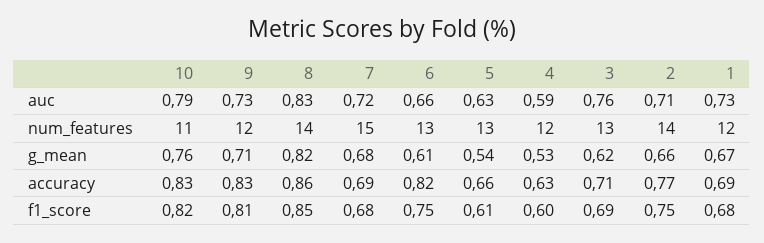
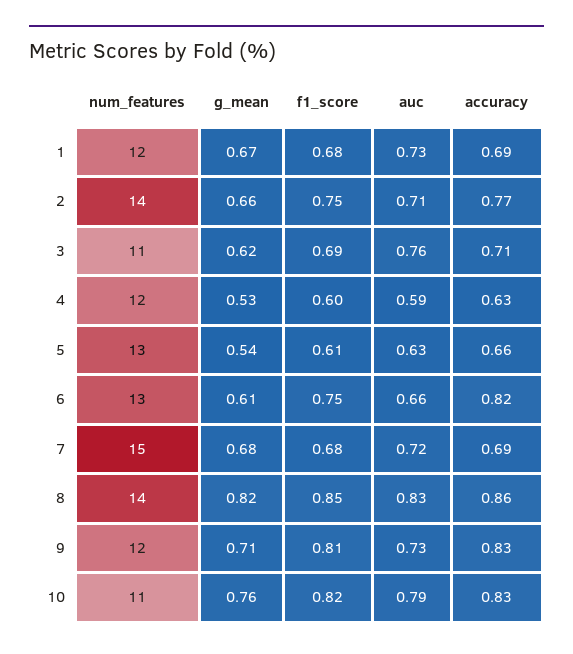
3, num_features: 13 -> 11

